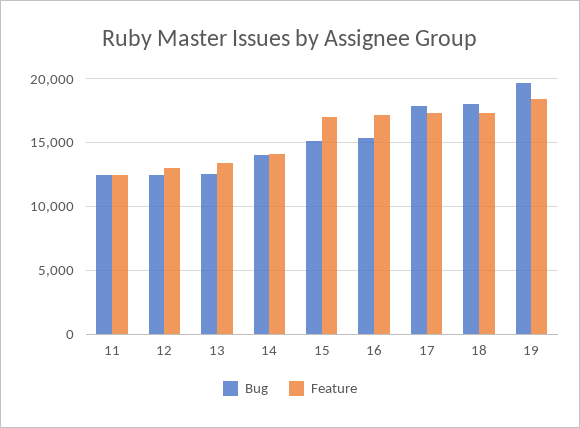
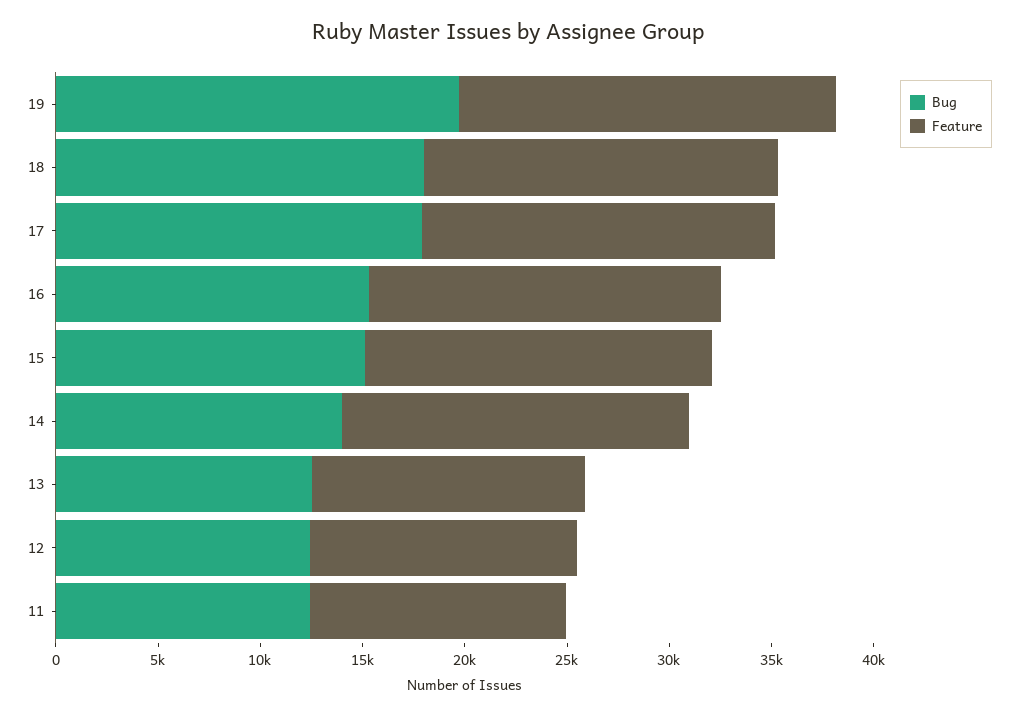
Feature, 14: 14000 -> 17000

